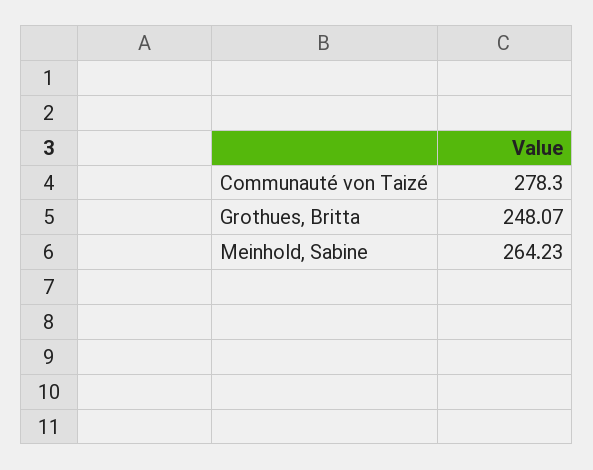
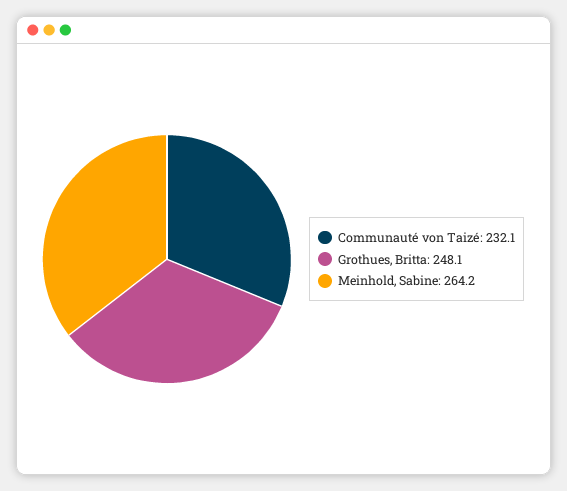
Communauté von Taizé: 278.3 -> 232.1

